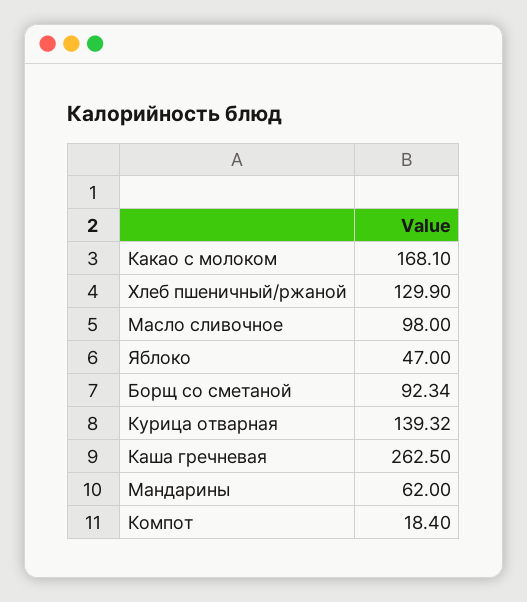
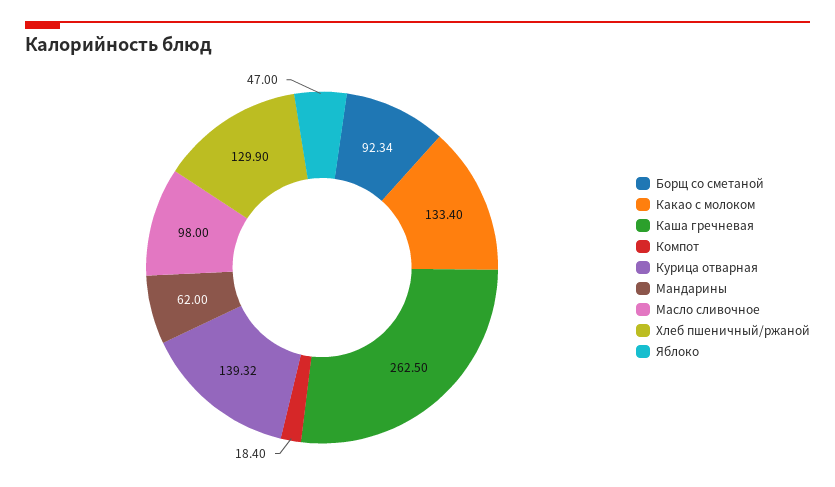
Какао с молоком: 168.1 -> 133.4

